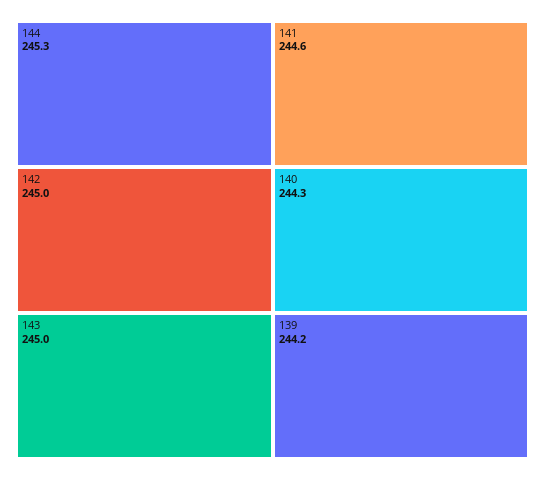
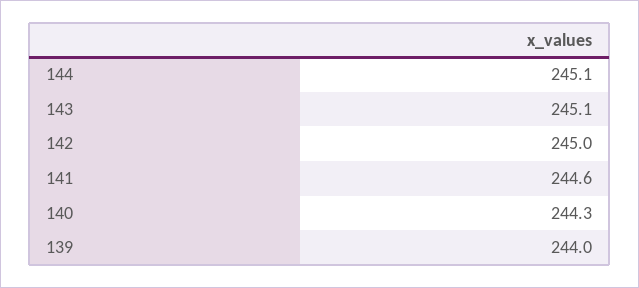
144: 245.3 -> 245.1
143: 245 -> 245.1
139: 244.2 -> 244

